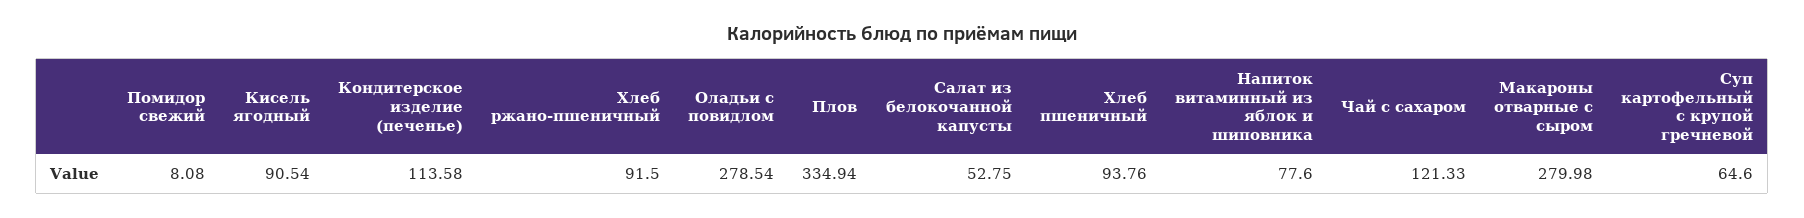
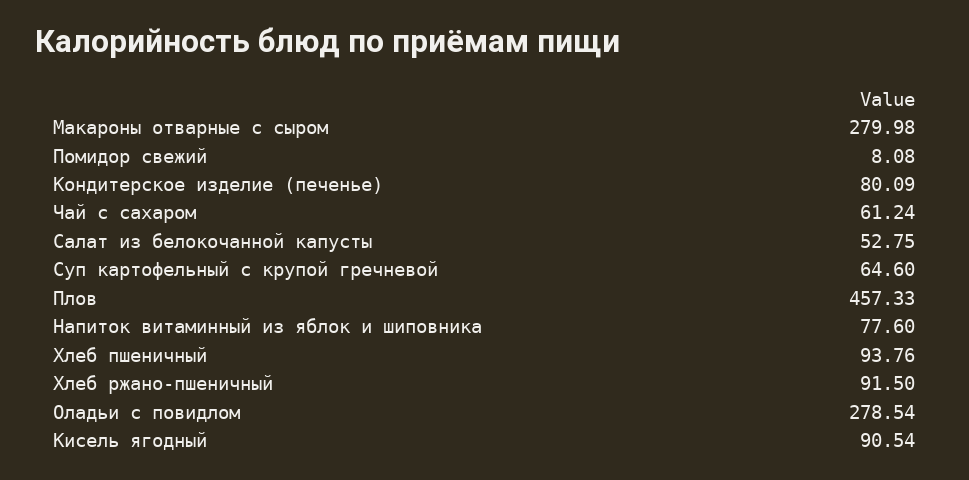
Кондитерское изделие (печенье): 113.58 -> 80.09
Плов: 334.94 -> 457.33
Чай с сахаром: 121.33 -> 61.24

